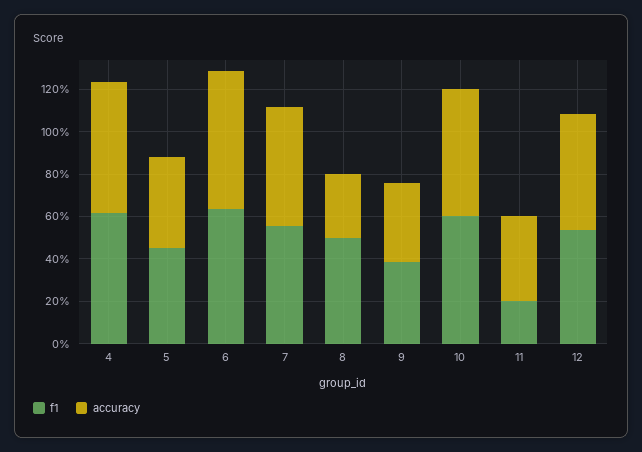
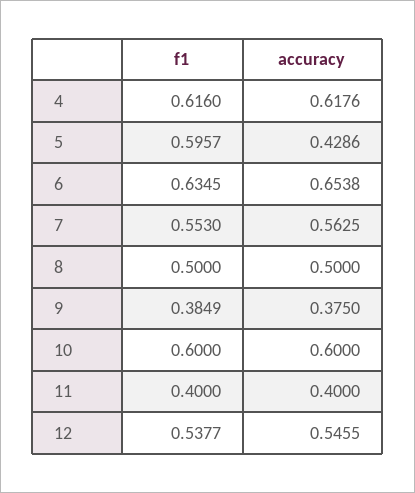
f1, 5: 0.45 -> 0.5957
accuracy, 8: 0.3 -> 0.5
f1, 11: 0.2 -> 0.4

